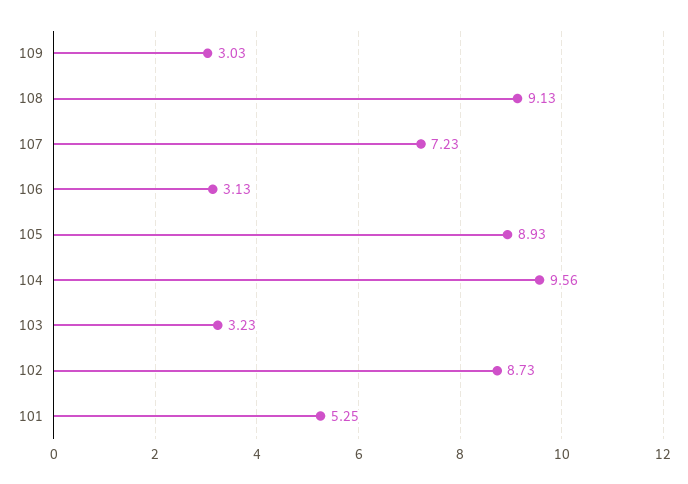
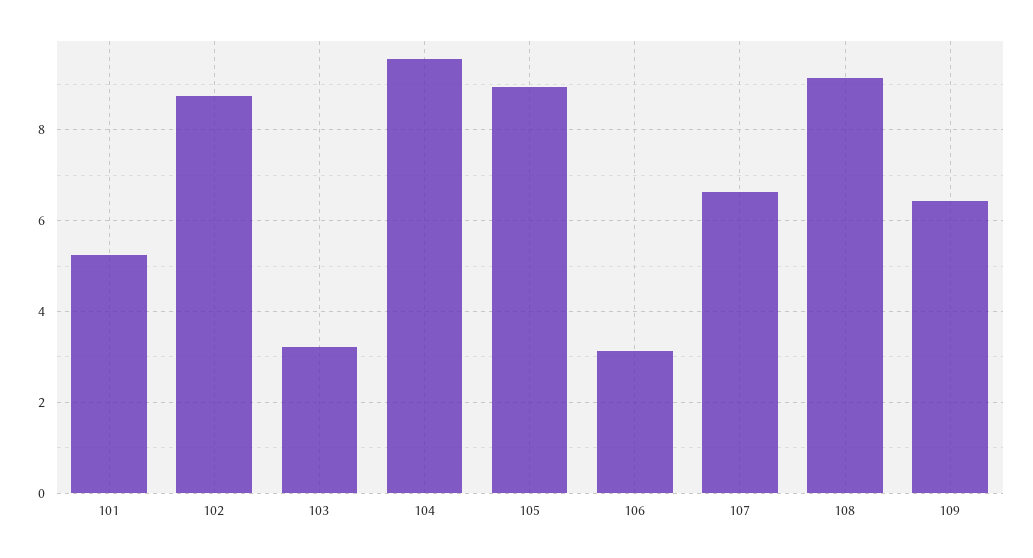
109: 3.03 -> 6.4
107: 7.23 -> 6.6

